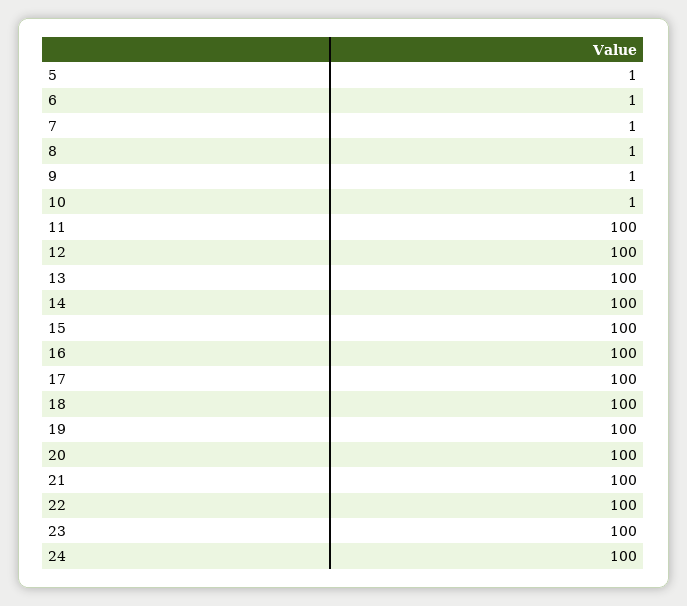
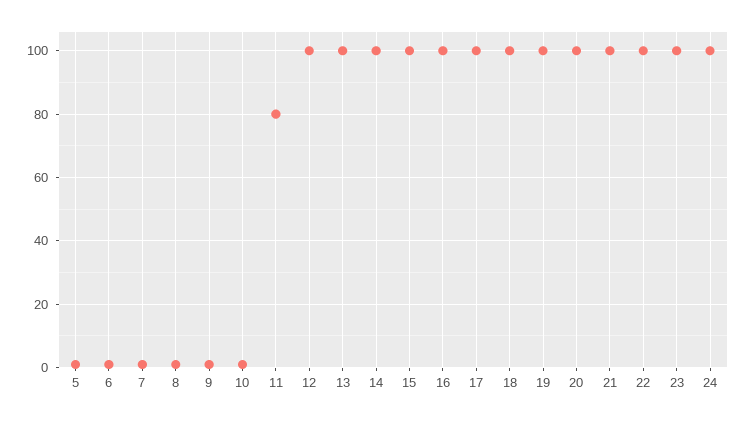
11: 100 -> 80

